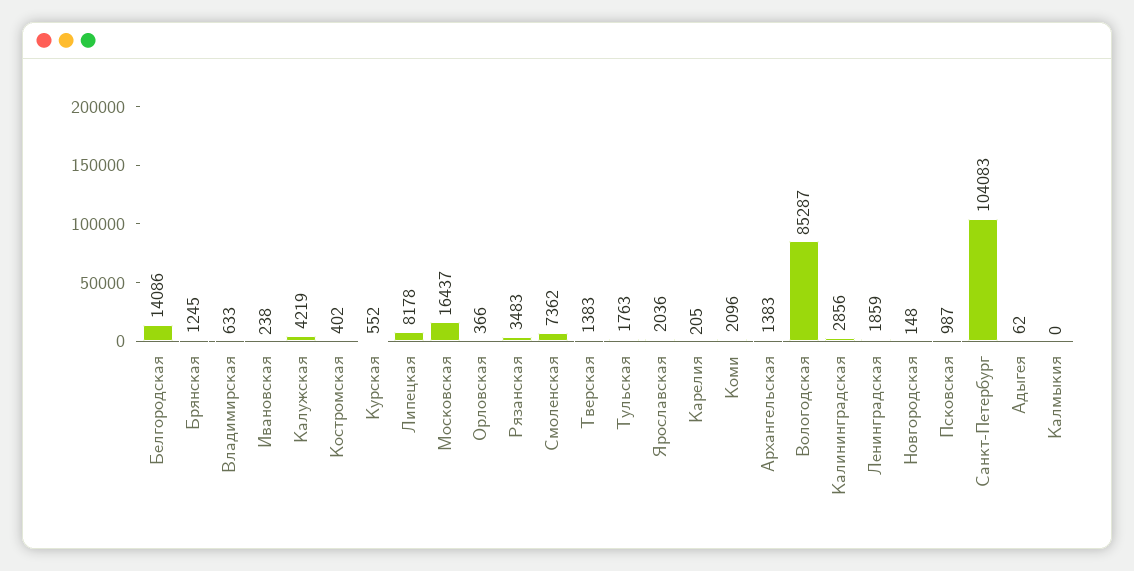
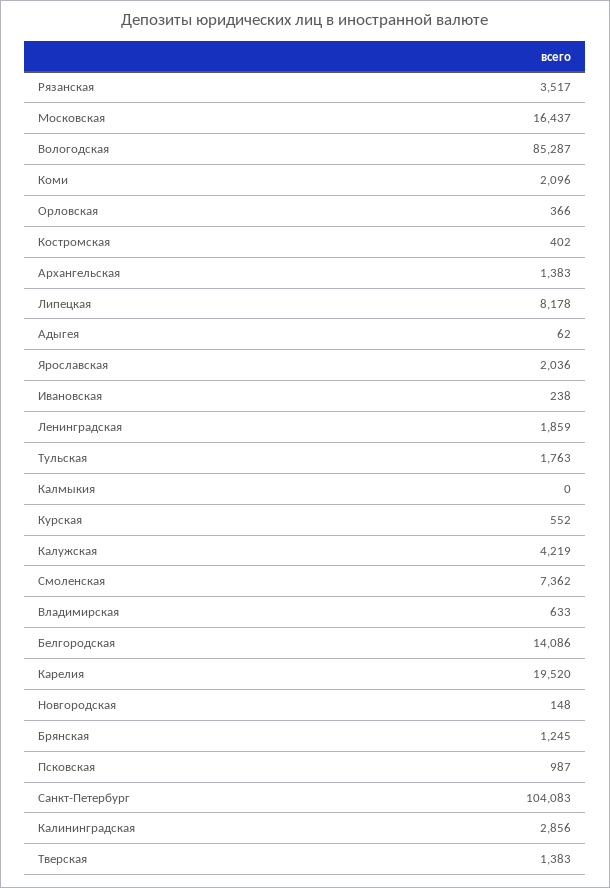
Рязанская: 3483 -> 3517
Карелия: 205 -> 19520

